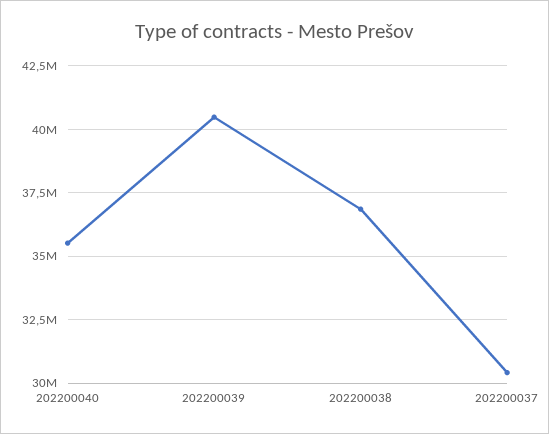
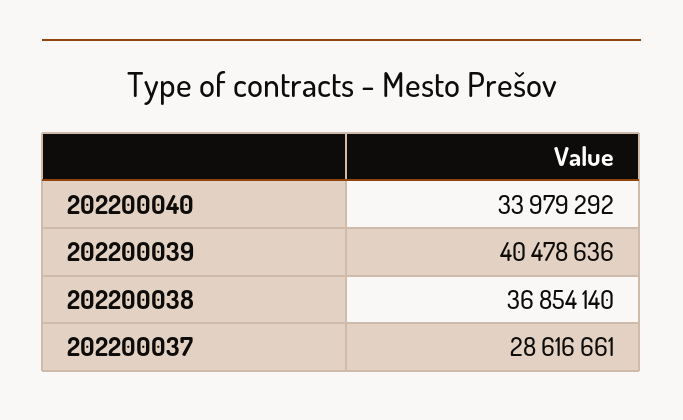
202200040: 35500000 -> 33979292
202200037: 30500000 -> 28616661

